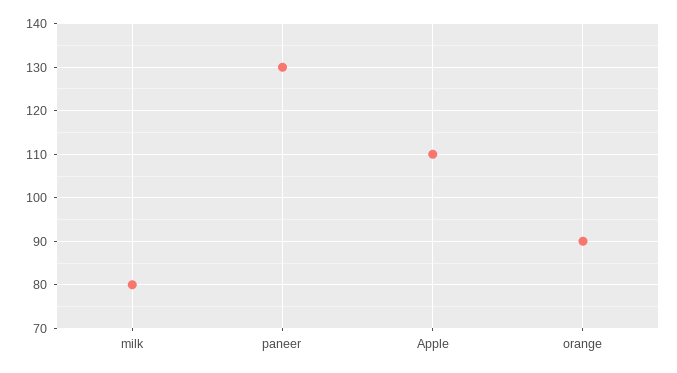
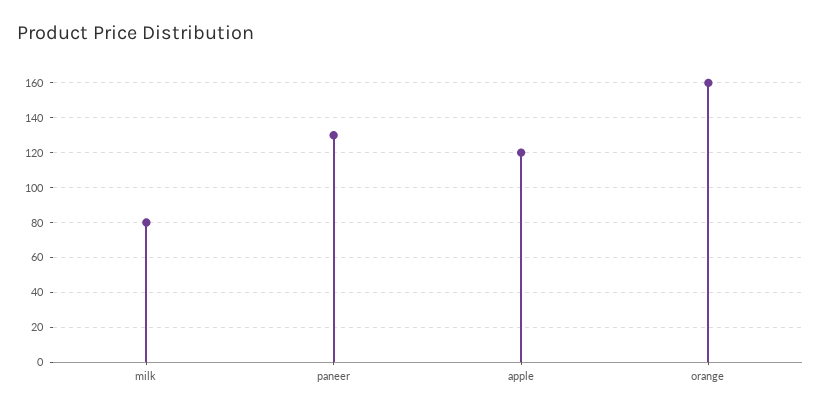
Apple: 110 -> 120
orange: 90 -> 160

